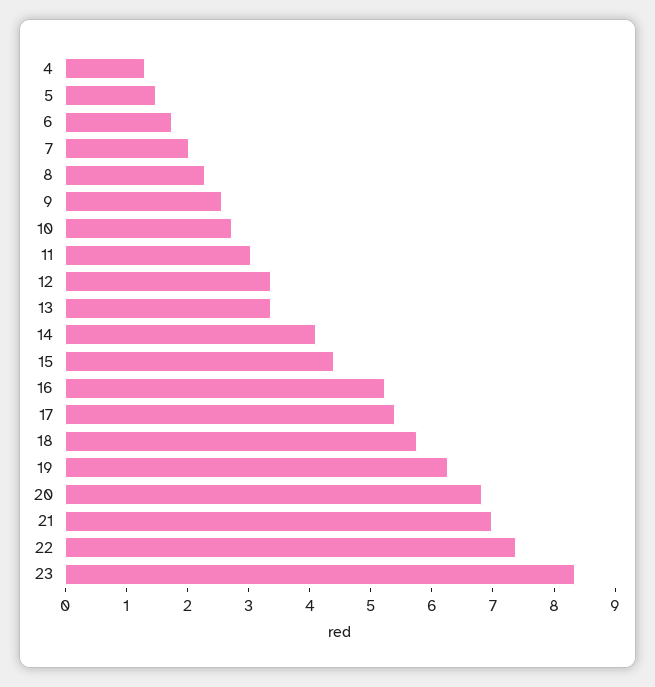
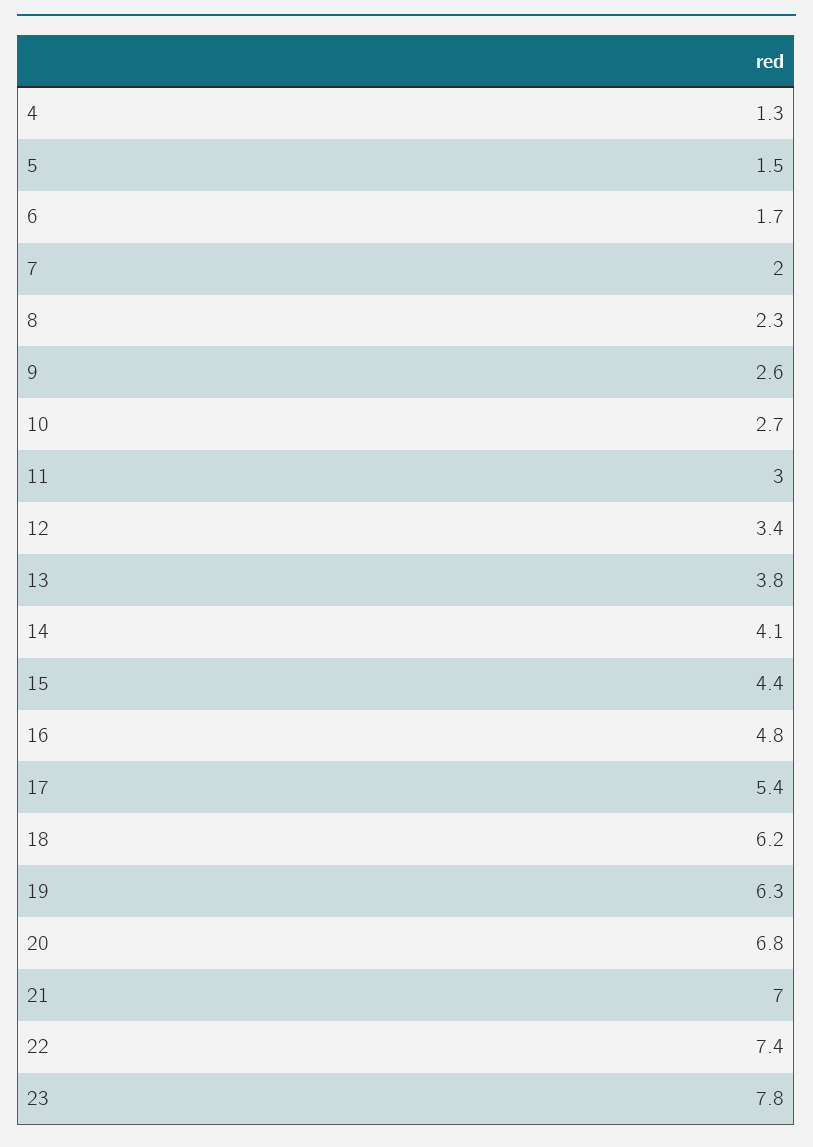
13: 3.4 -> 3.8
16: 5.2 -> 4.8
18: 5.8 -> 6.2
23: 8.4 -> 7.8

